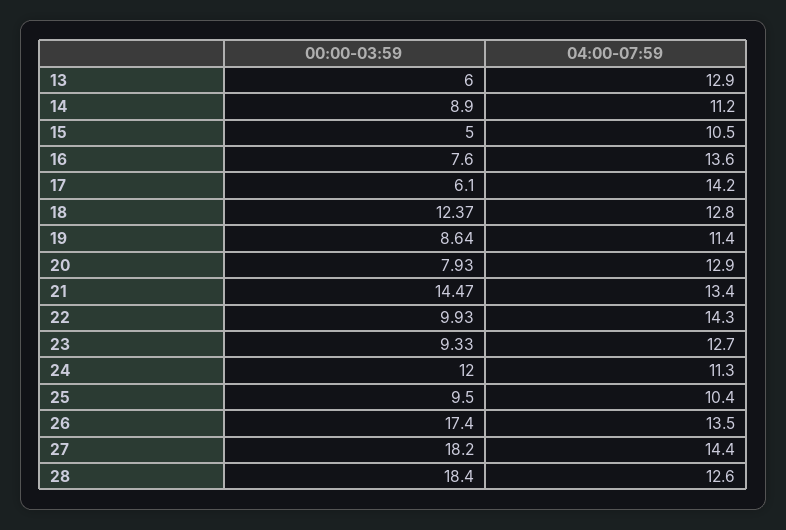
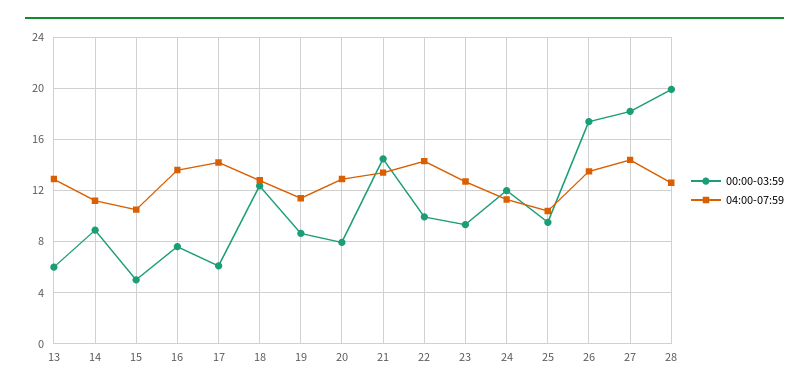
00:00-03:59, 28: 18.4 -> 20

